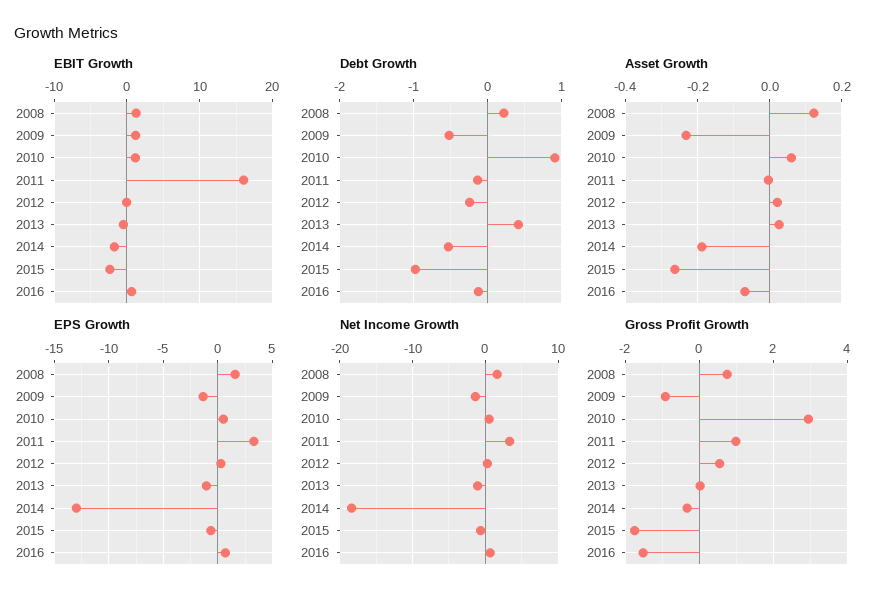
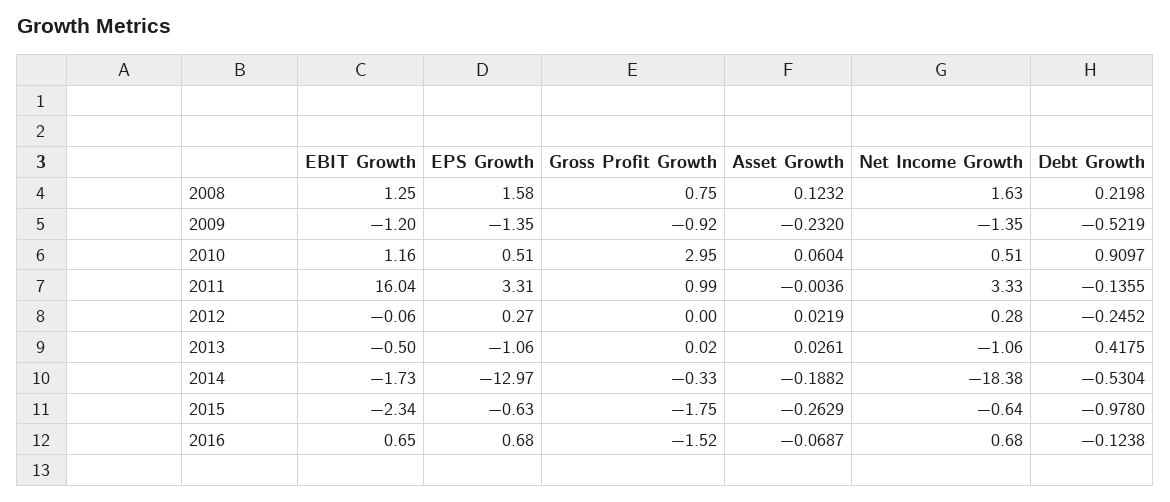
EBIT Growth, 2009: 1 -> -1.2
Gross Profit Growth, 2012: 0.6 -> 0

